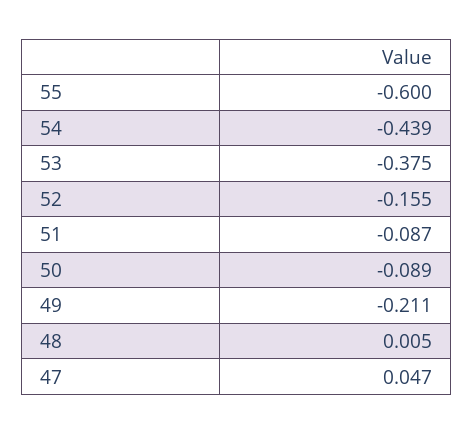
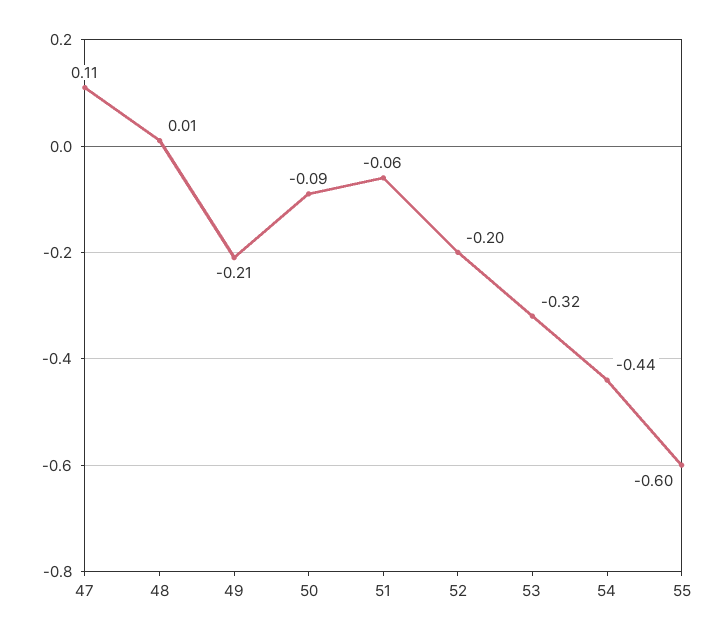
53: -0.375 -> -0.32
52: -0.155 -> -0.2
51: -0.087 -> -0.06
47: 0.047 -> 0.11

